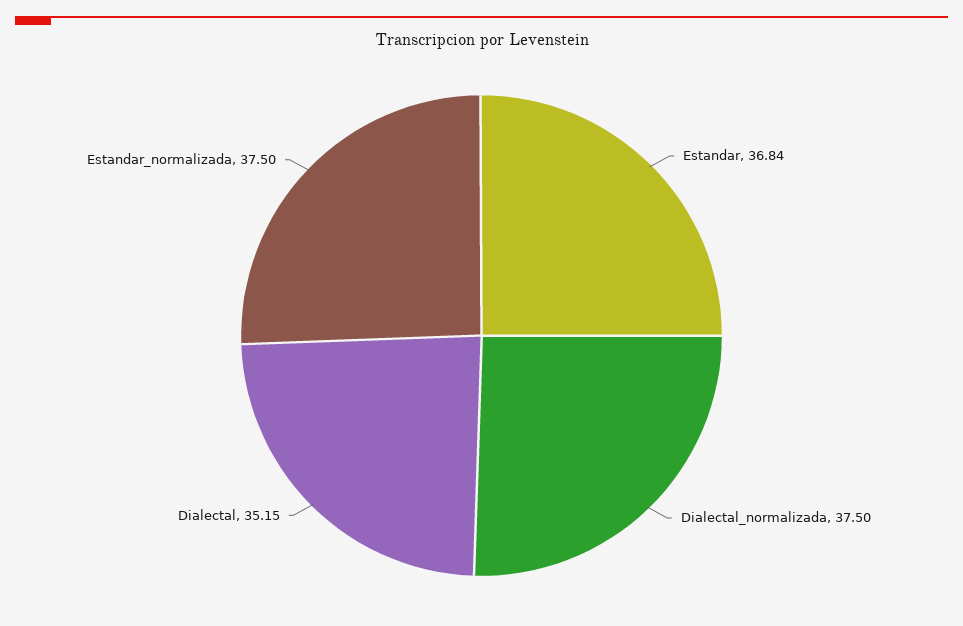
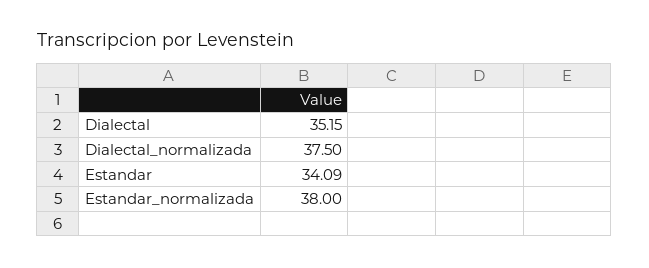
Estandar: 36.84 -> 34.09
Estandar_normalizada: 37.5 -> 38

